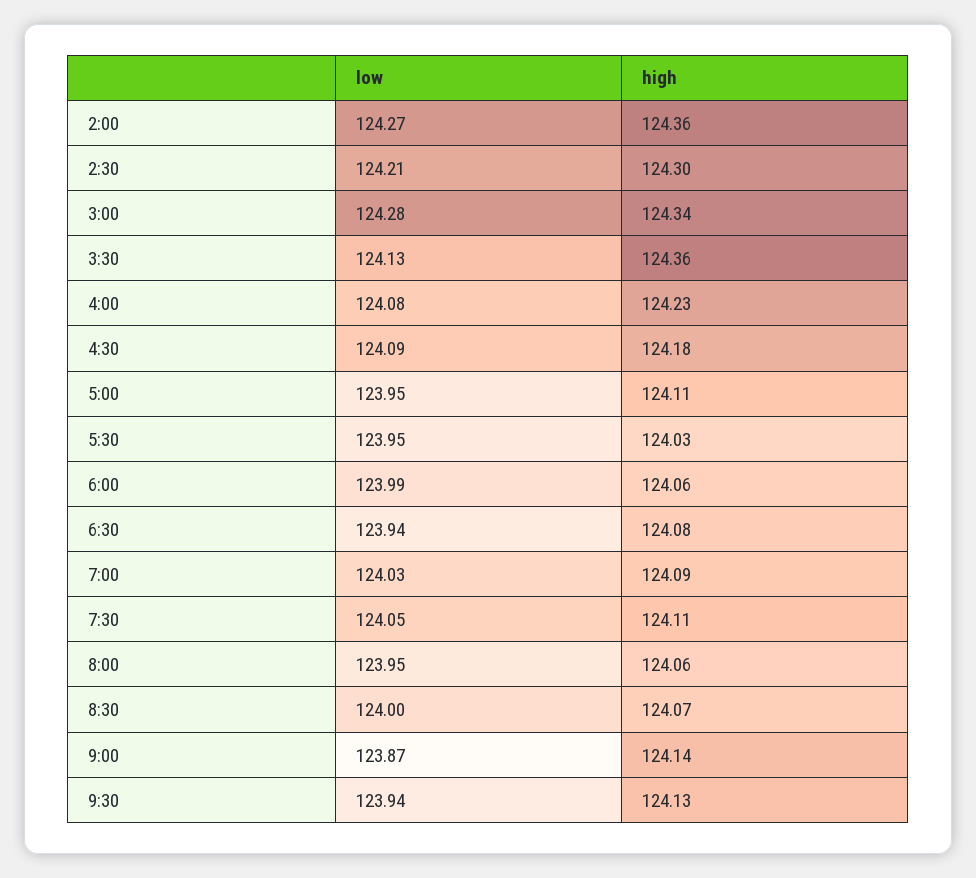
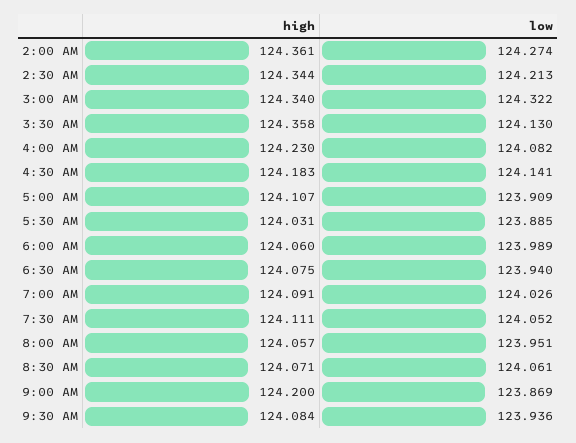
high, 2:30: 124.3 -> 124.344
low, 3:00: 124.28 -> 124.322
low, 4:30: 124.09 -> 124.141
low, 5:00: 123.95 -> 123.909
low, 5:30: 123.95 -> 123.885
low, 8:30: 124 -> 124.061
high, 9:00: 124.14 -> 124.2
high, 9:30: 124.13 -> 124.084

